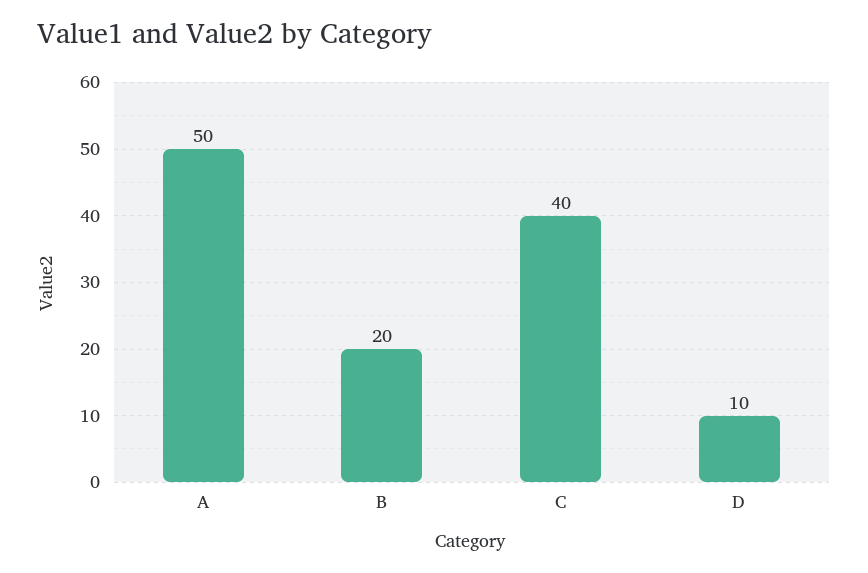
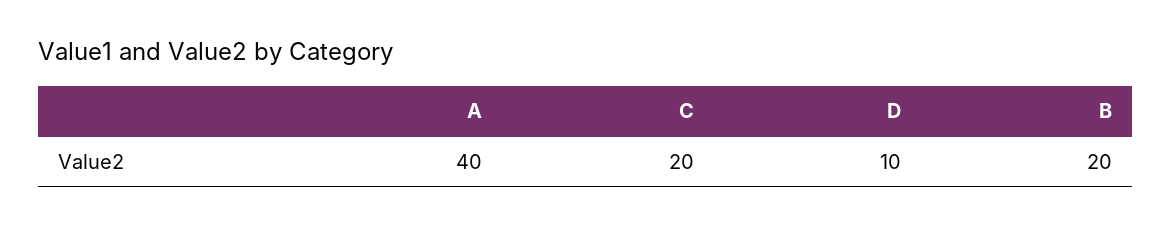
A: 50 -> 40
C: 40 -> 20

